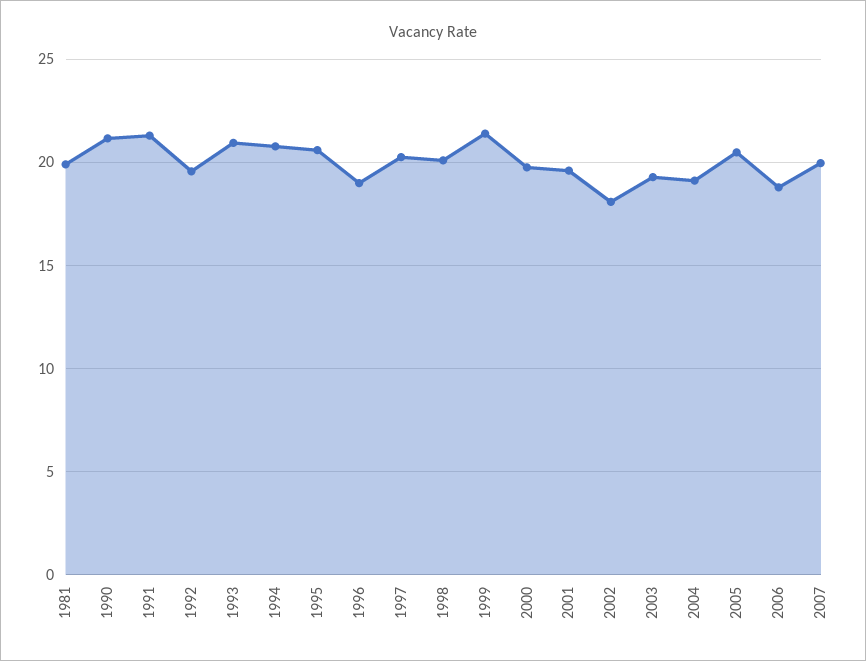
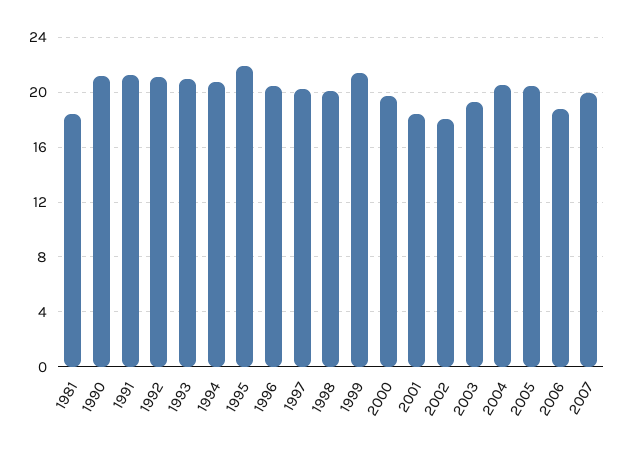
1981: 20 -> 18.5
1992: 19.5 -> 21
1995: 20.5 -> 22
1996: 19 -> 20.5
2001: 19.5 -> 18.5
2004: 19 -> 20.5

